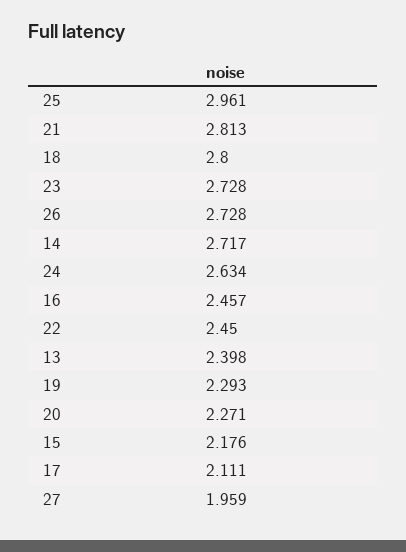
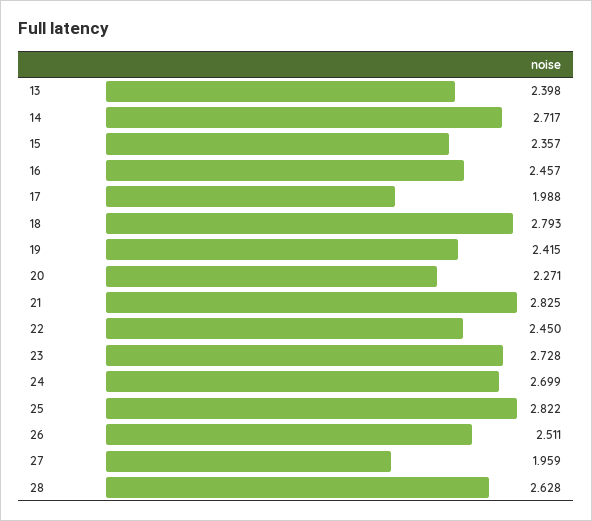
25: 2.961 -> 2.822
21: 2.813 -> 2.825
18: 2.8 -> 2.793
26: 2.728 -> 2.511
24: 2.634 -> 2.699
19: 2.293 -> 2.415
15: 2.176 -> 2.357
17: 2.111 -> 1.988
28: none -> 2.628

